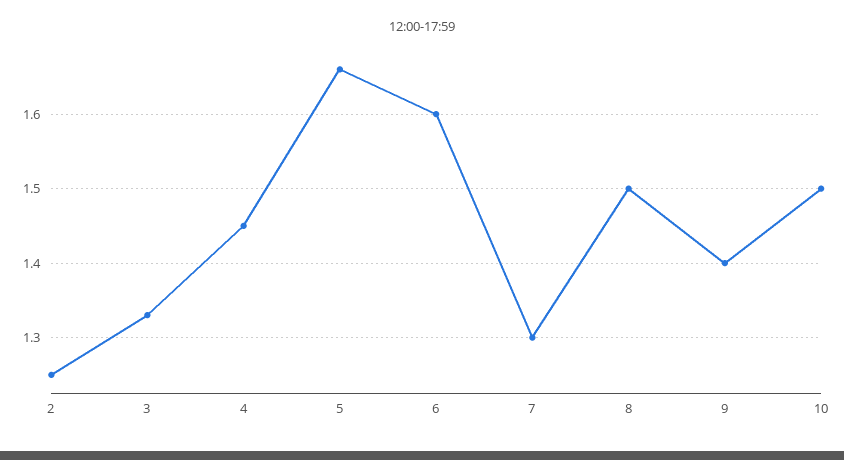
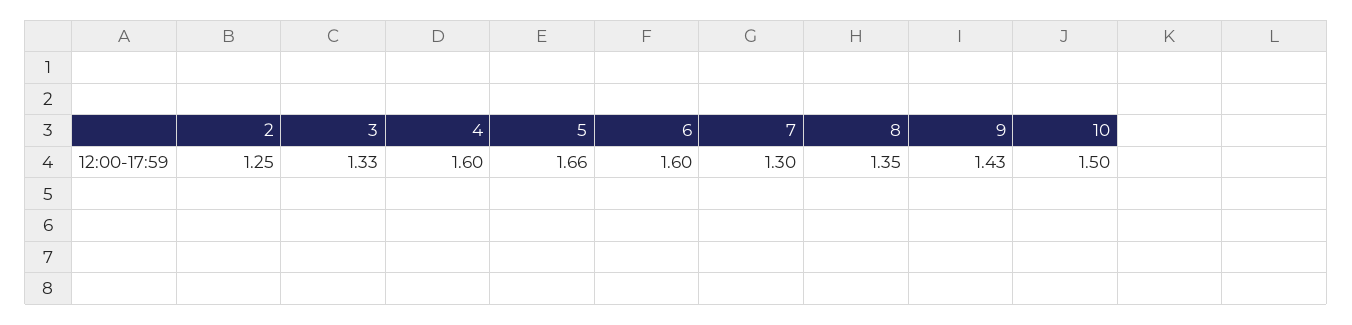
4: 1.45 -> 1.6
8: 1.5 -> 1.35
9: 1.4 -> 1.43

